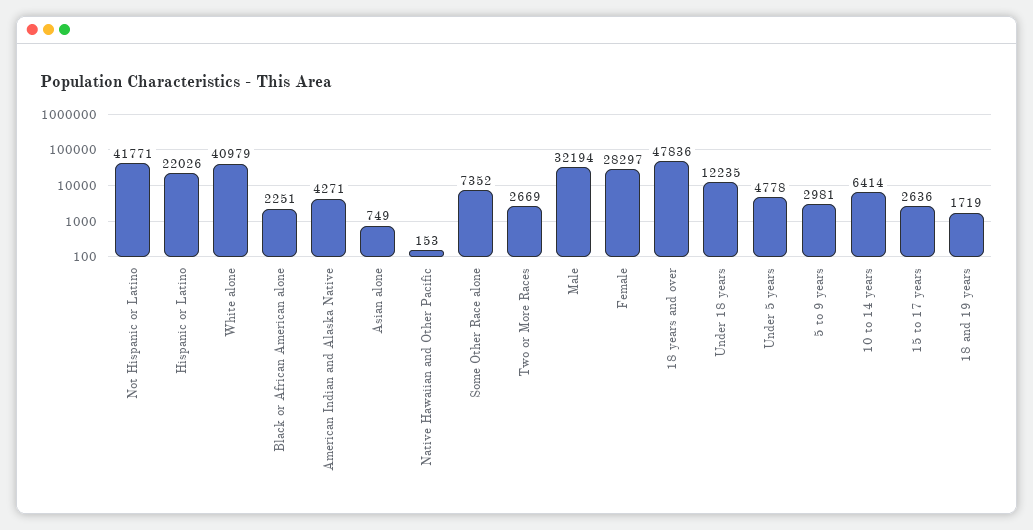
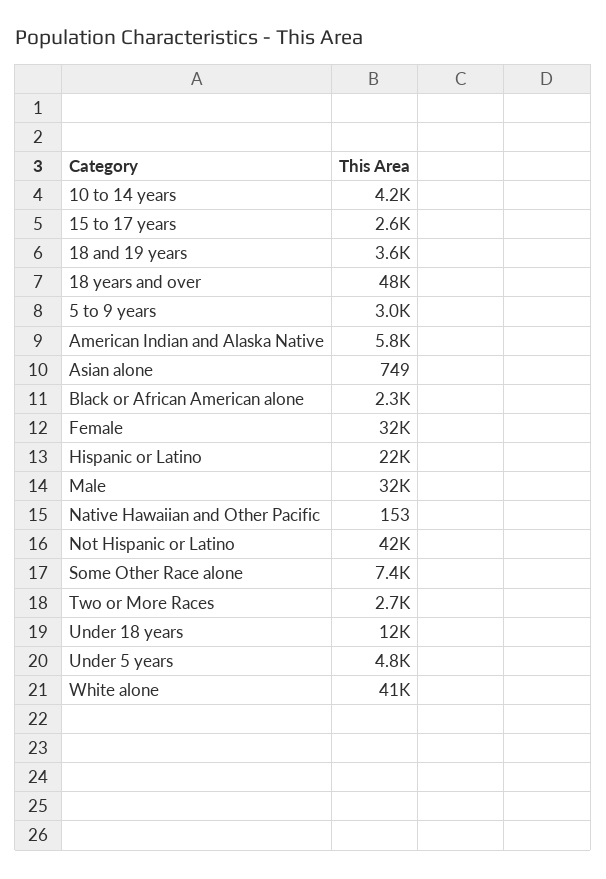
American Indian and Alaska Native: 4271 -> 5800
Female: 28297 -> 32000
10 to 14 years: 6414 -> 4200
18 and 19 years: 1719 -> 3600

